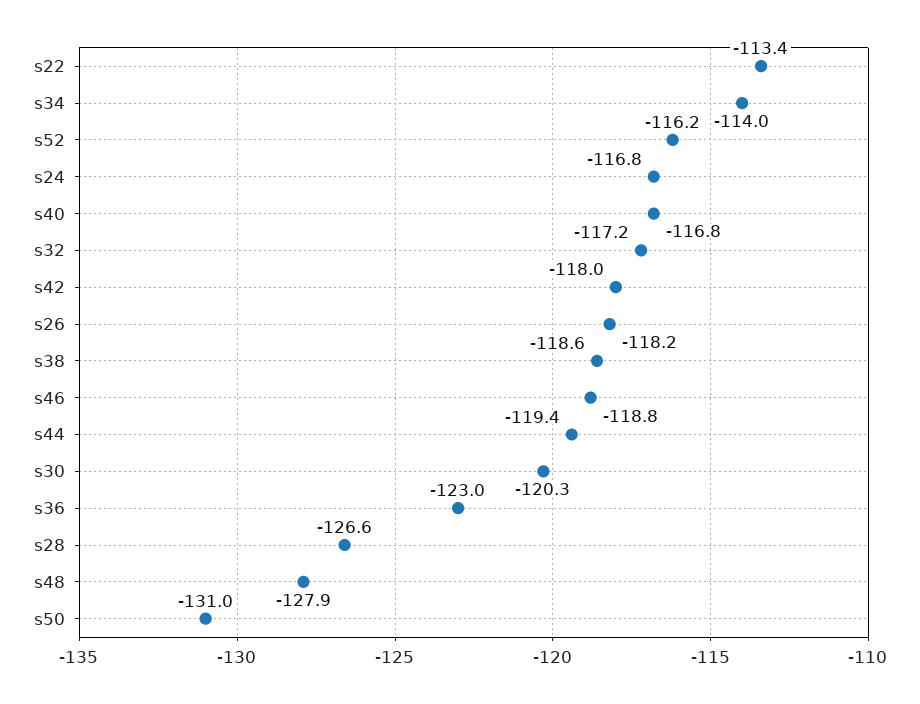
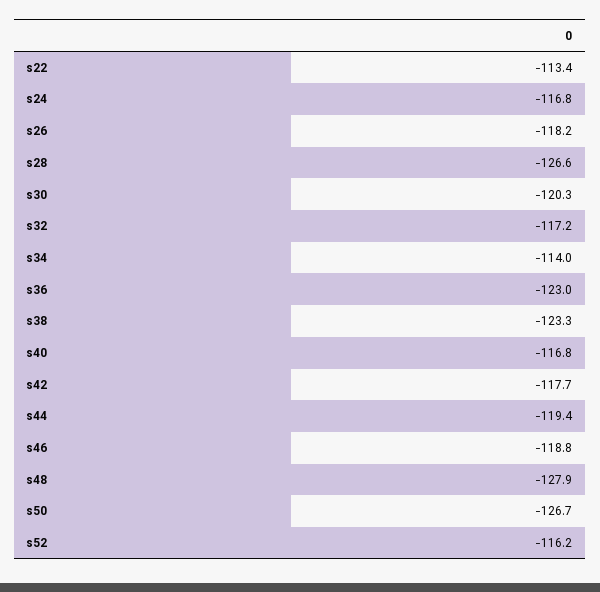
s42: -118 -> -117.7
s38: -118.6 -> -123.3
s50: -131 -> -126.7

